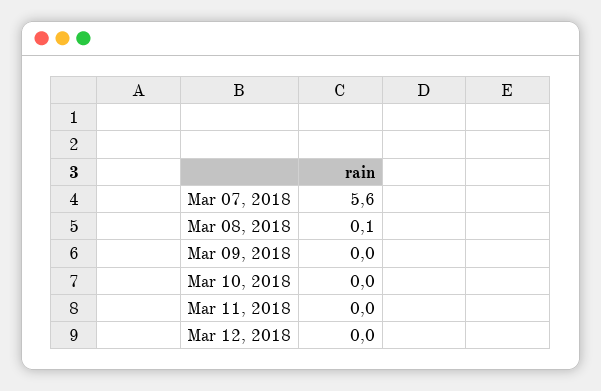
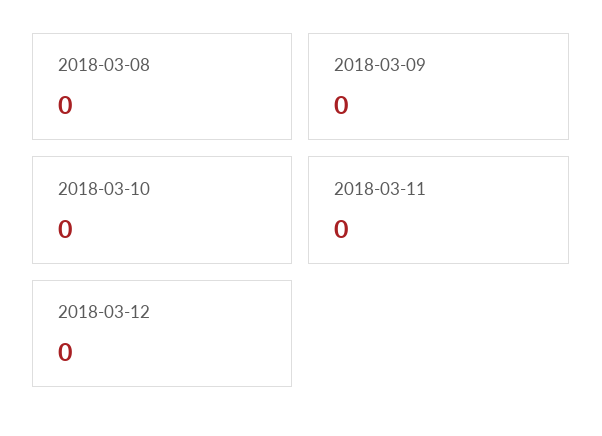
Mar 07, 2018: 5.6 -> none
Mar 08, 2018: 0.1 -> 0

